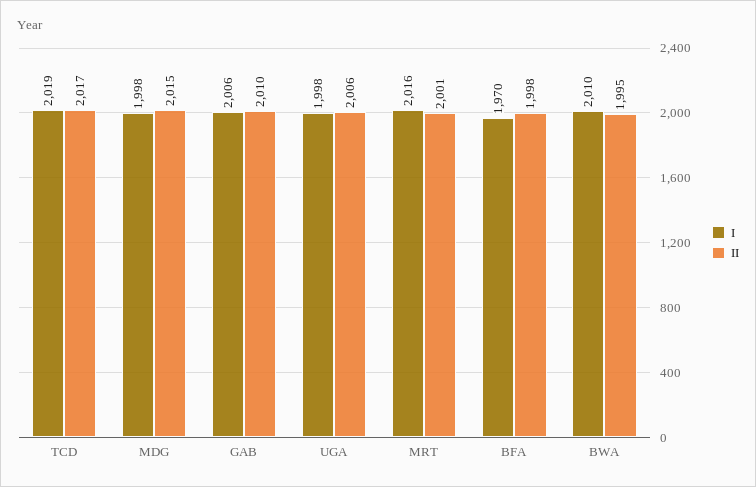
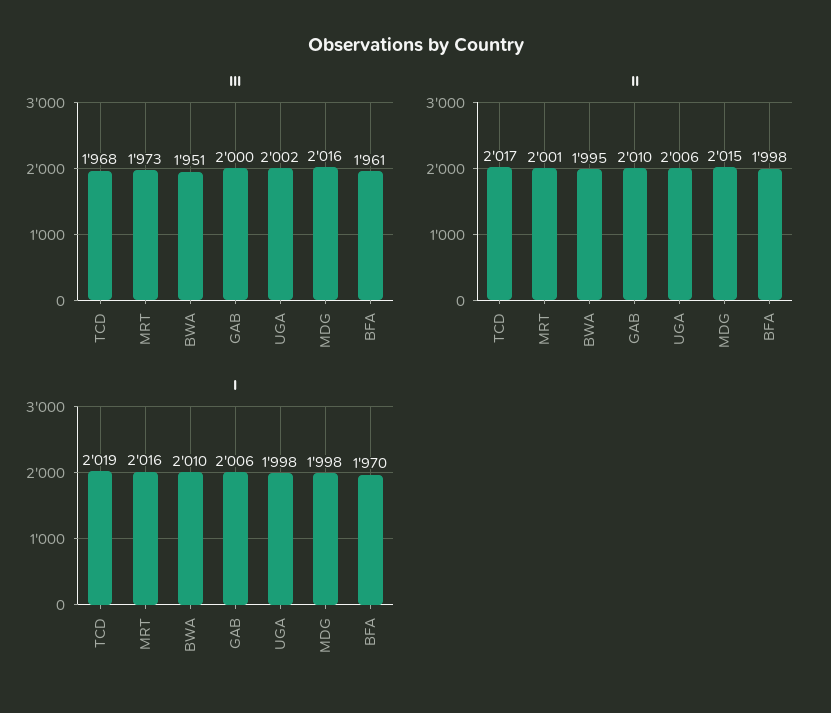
III, TCD: none -> 1968
III, MRT: none -> 1973
III, BWA: none -> 1951
III, GAB: none -> 2000
III, UGA: none -> 2002
III, MDG: none -> 2016
III, BFA: none -> 1961

